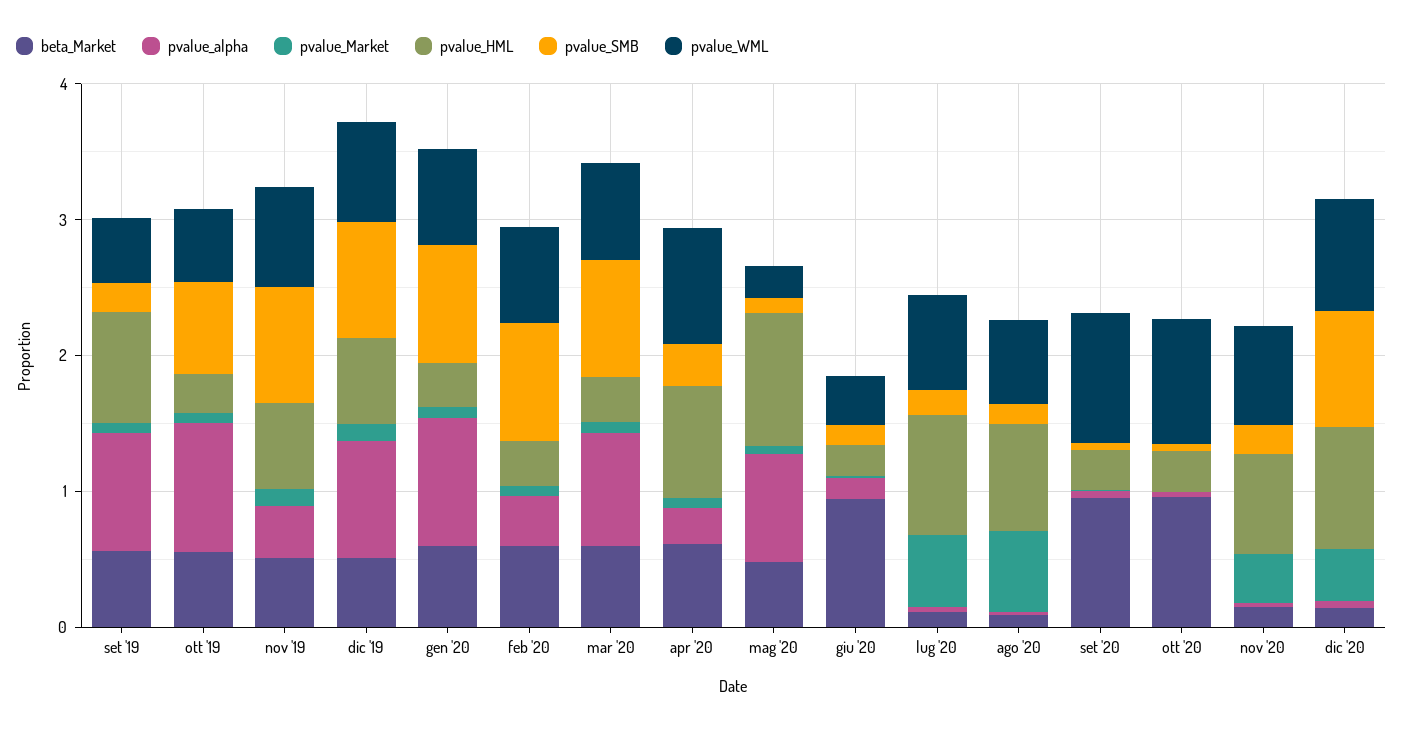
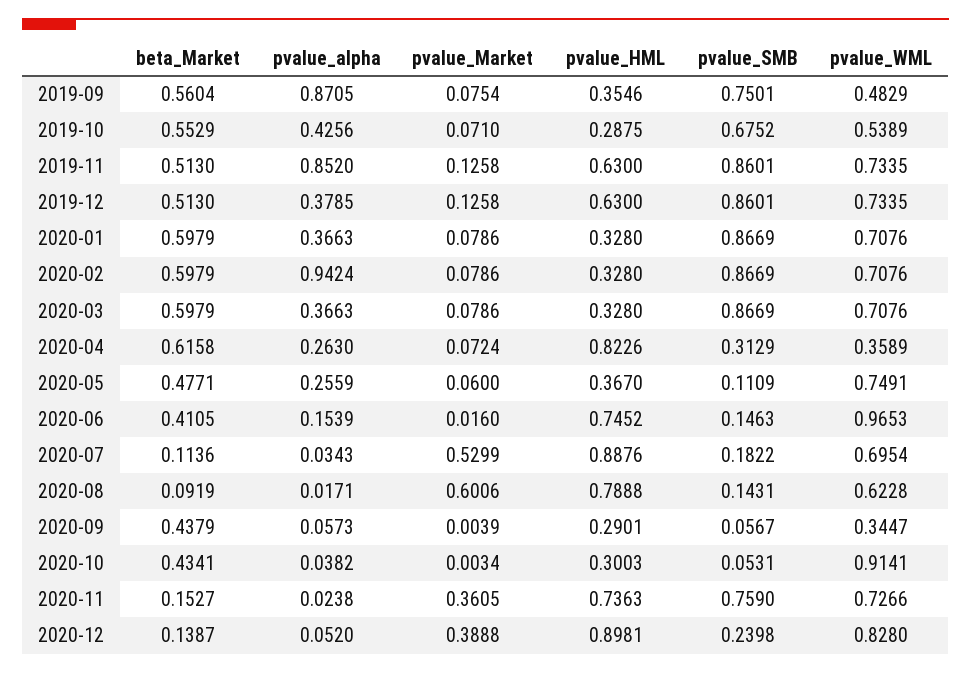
pvalue_HML, set '19: 0.8 -> 0.3546
pvalue_SMB, set '19: 0.2 -> 0.7501
pvalue_alpha, ott '19: 1 -> 0.4256
pvalue_alpha, nov '19: 0.4 -> 0.852
pvalue_alpha, dic '19: 0.8 -> 0.3785
pvalue_alpha, gen '20: 1 -> 0.3663
pvalue_alpha, feb '20: 0.4 -> 0.9424
pvalue_alpha, mar '20: 0.8 -> 0.3663
pvalue_WML, apr '20: 0.8 -> 0.3589
pvalue_alpha, mag '20: 0.8 -> 0.2559
pvalue_HML, mag '20: 1 -> 0.367
pvalue_WML, mag '20: 0.2 -> 0.7491
beta_Market, giu '20: 1 -> 0.4105
pvalue_HML, giu '20: 0.2 -> 0.7452
pvalue_WML, giu '20: 0.4 -> 0.9653
beta_Market, set '20: 1 -> 0.4379
pvalue_WML, set '20: 1 -> 0.3447
beta_Market, ott '20: 1 -> 0.4341
pvalue_SMB, nov '20: 0.2 -> 0.759
pvalue_SMB, dic '20: 0.8 -> 0.2398

